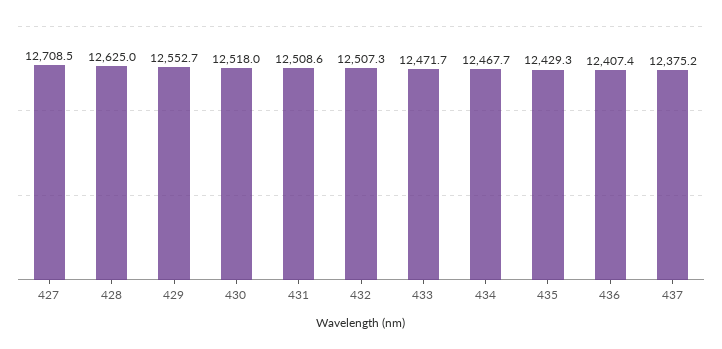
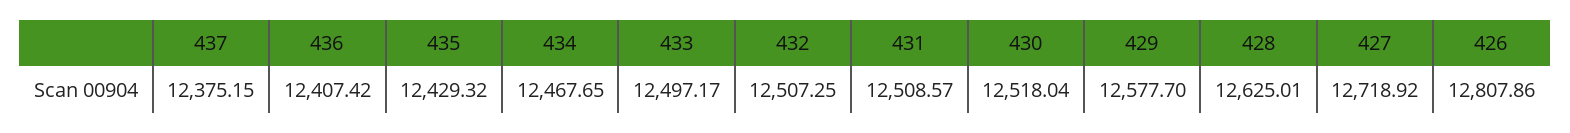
427: 12708.5 -> 12718.92
429: 12552.7 -> 12577.7
433: 12471.7 -> 12497.17
426: none -> 12807.86

